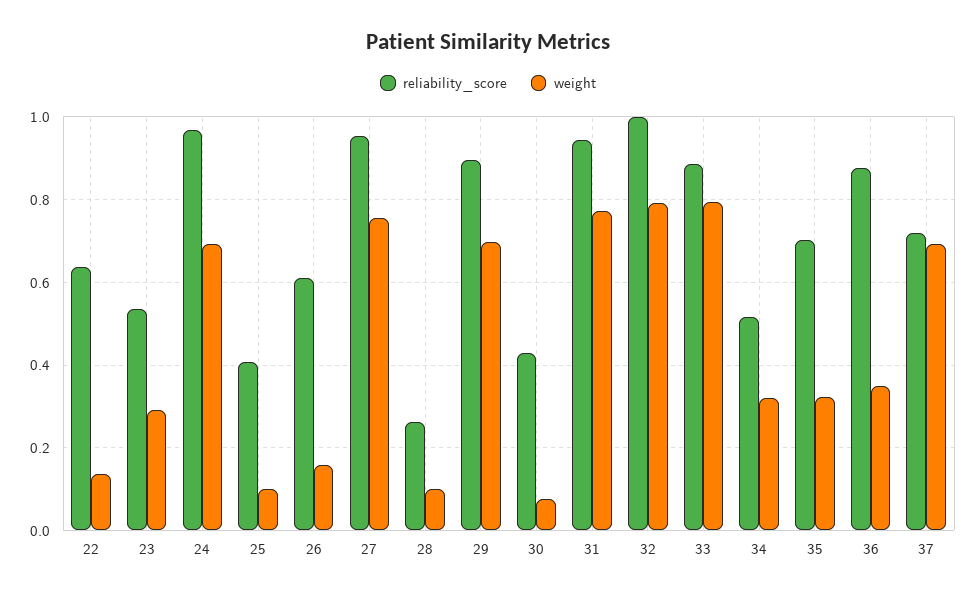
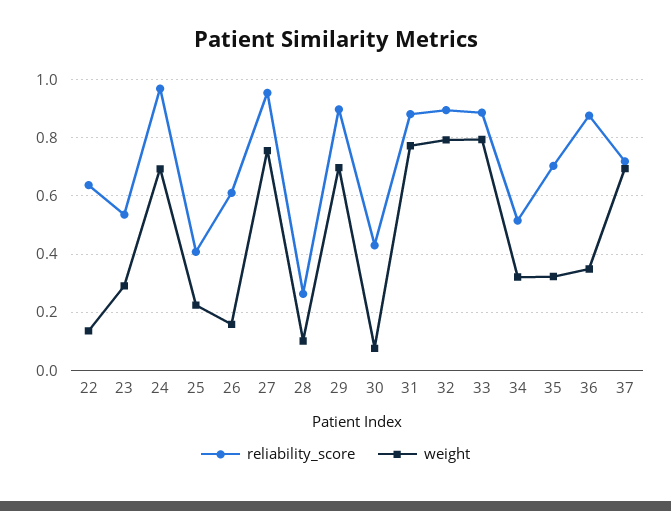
weight, 25: 0.1 -> 0.225
reliability_score, 31: 0.94 -> 0.875
reliability_score, 32: 1 -> 0.9

